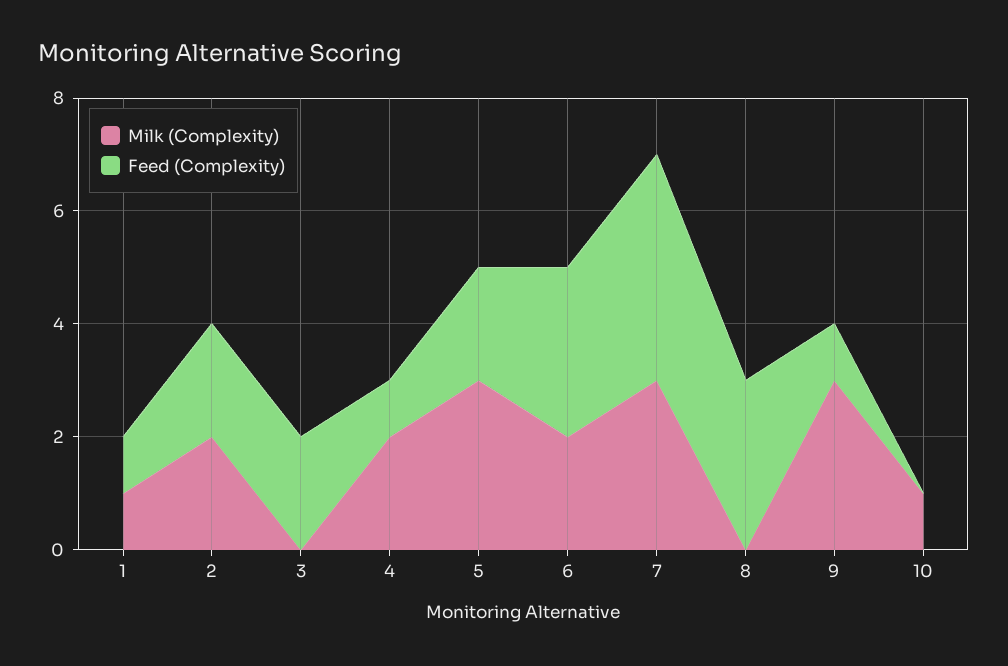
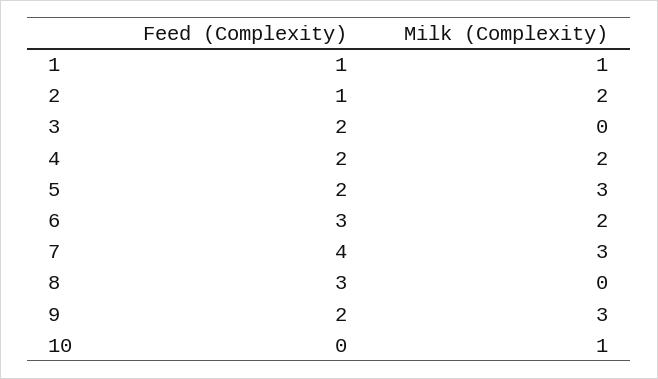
Feed (Complexity), 2: 2 -> 1
Feed (Complexity), 4: 1 -> 2
Feed (Complexity), 9: 1 -> 2

